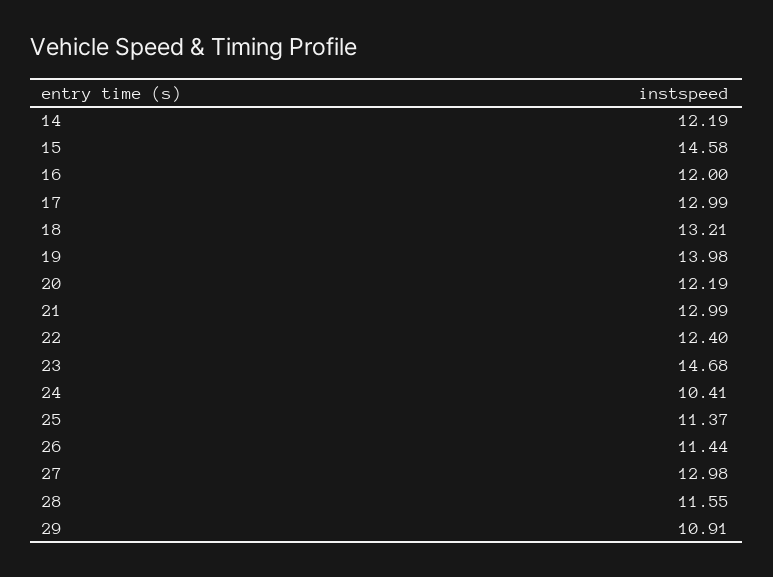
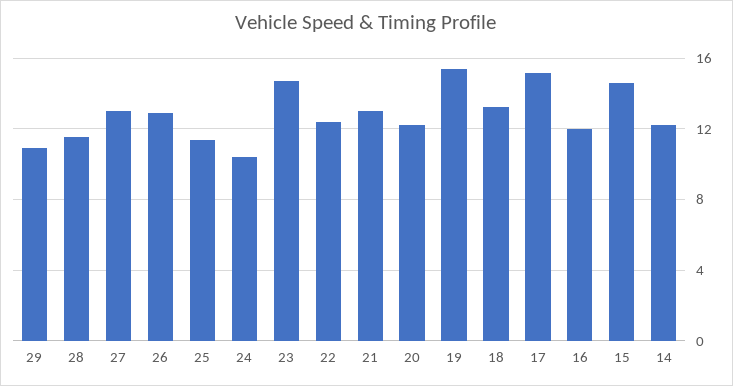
17: 12.99 -> 15
19: 13.98 -> 15.5
26: 11.44 -> 13

